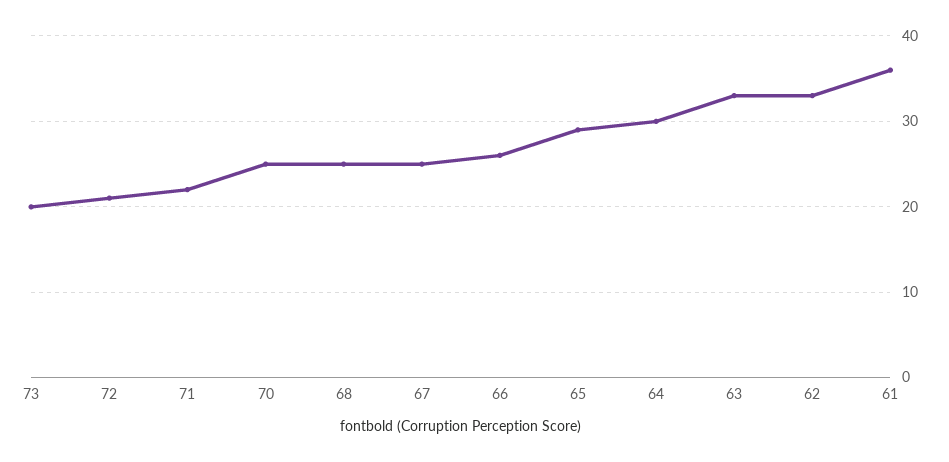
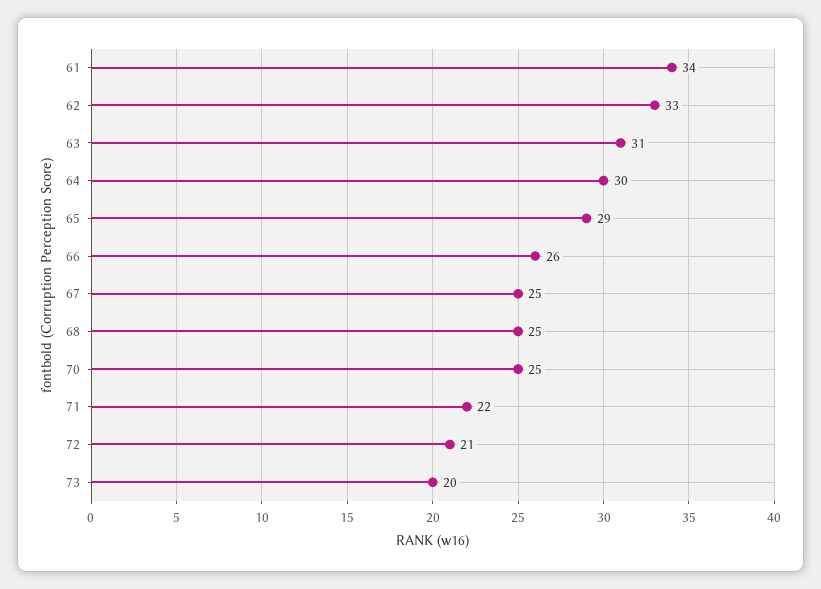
63: 33 -> 31
61: 36 -> 34

